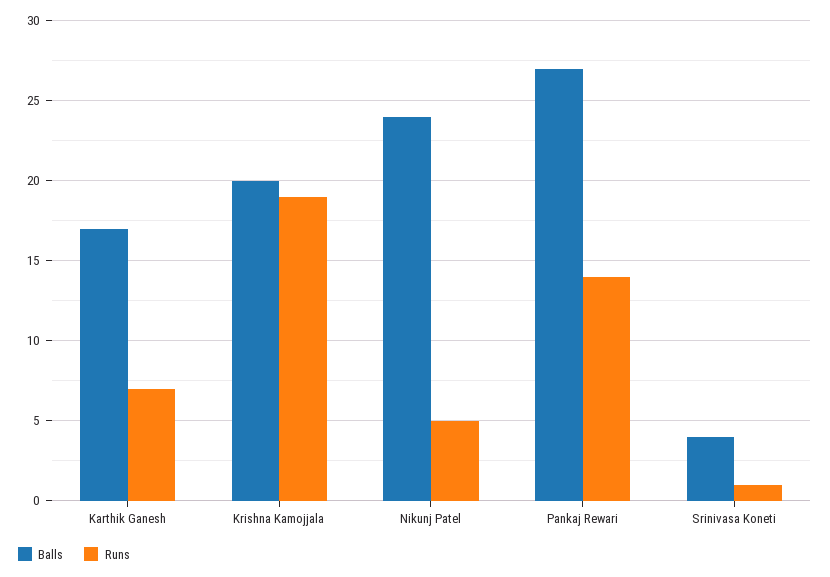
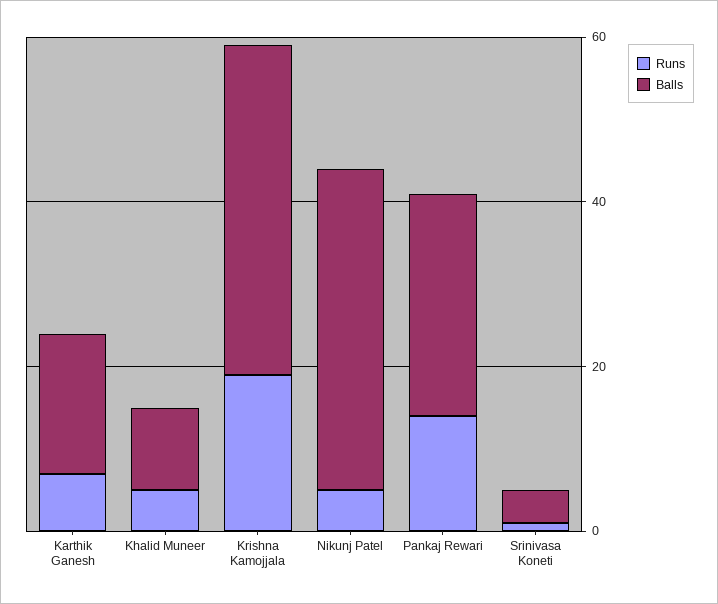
Balls, Krishna Kamojjala: 20 -> 40
Balls, Nikunj Patel: 24 -> 40
Runs, Khalid Muneer: none -> 5
Balls, Khalid Muneer: none -> 10

